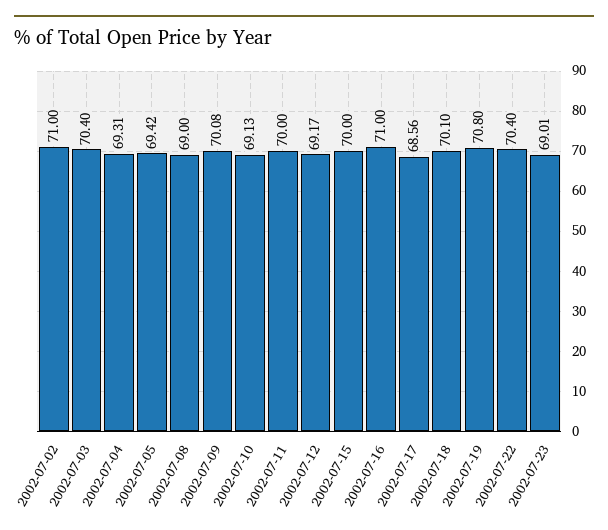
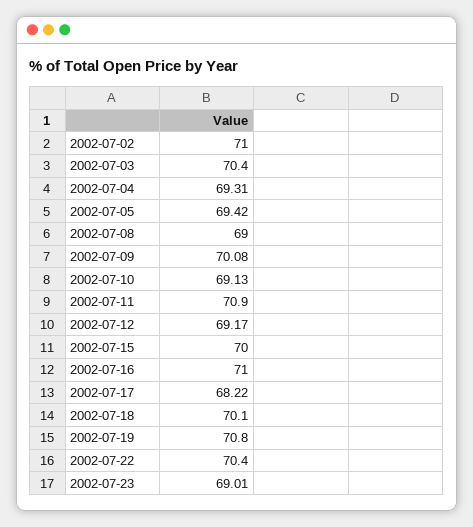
2002-07-11: 70 -> 70.9
2002-07-17: 68.56 -> 68.22

